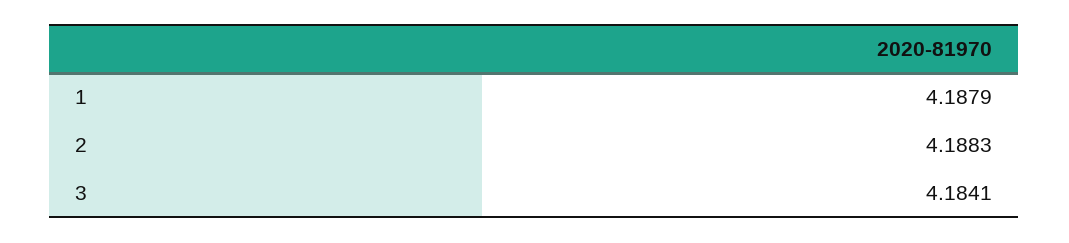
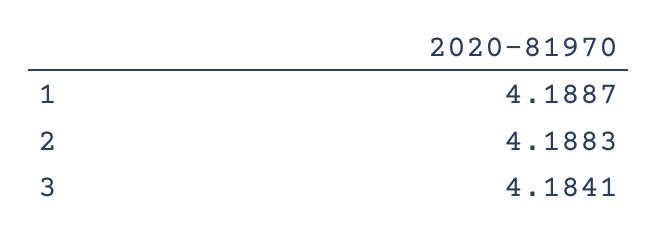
1: 4.1879 -> 4.1887

